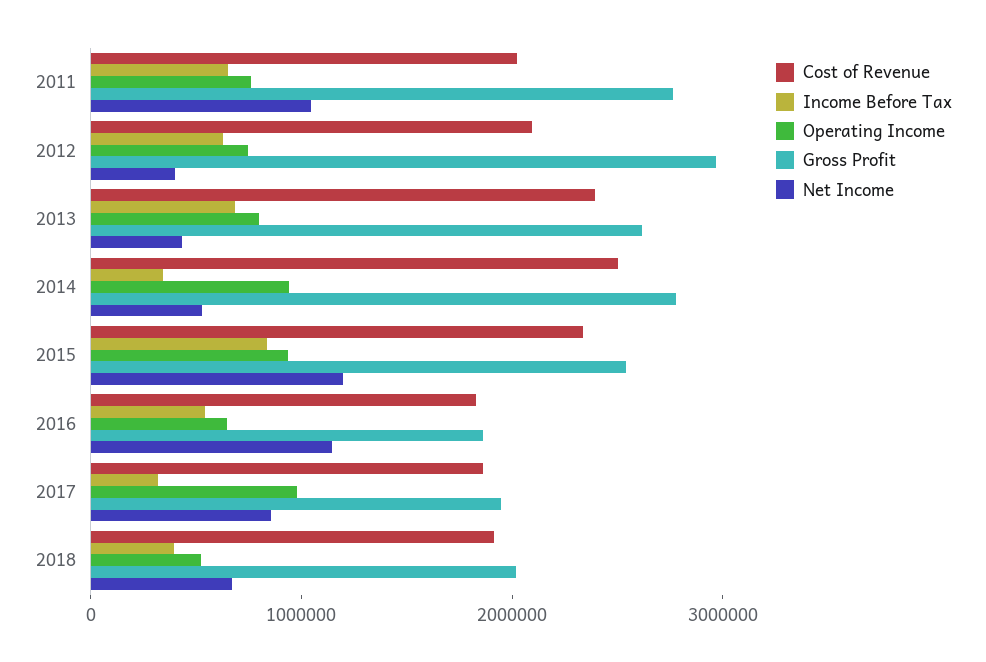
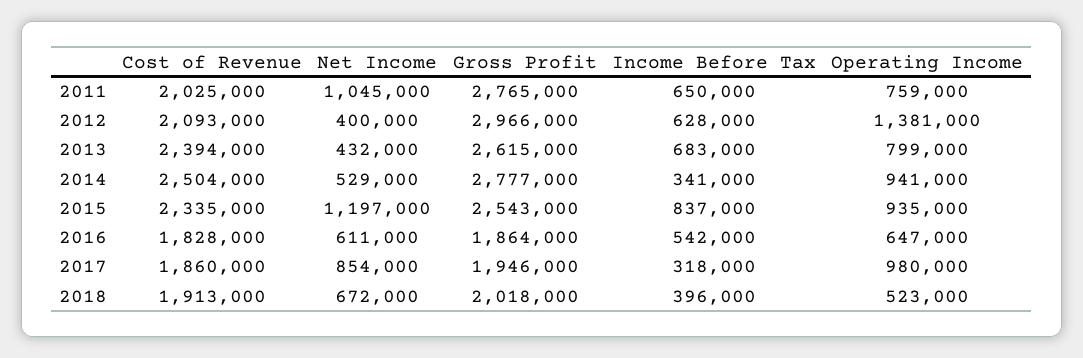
Operating Income, 2012: 800000 -> 1381000
Net Income, 2016: 1200000 -> 611000

